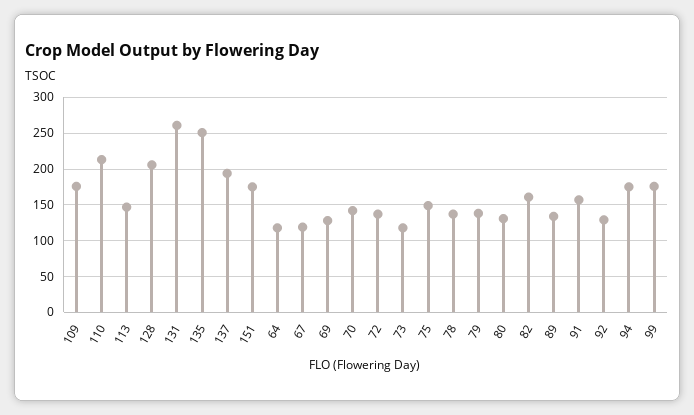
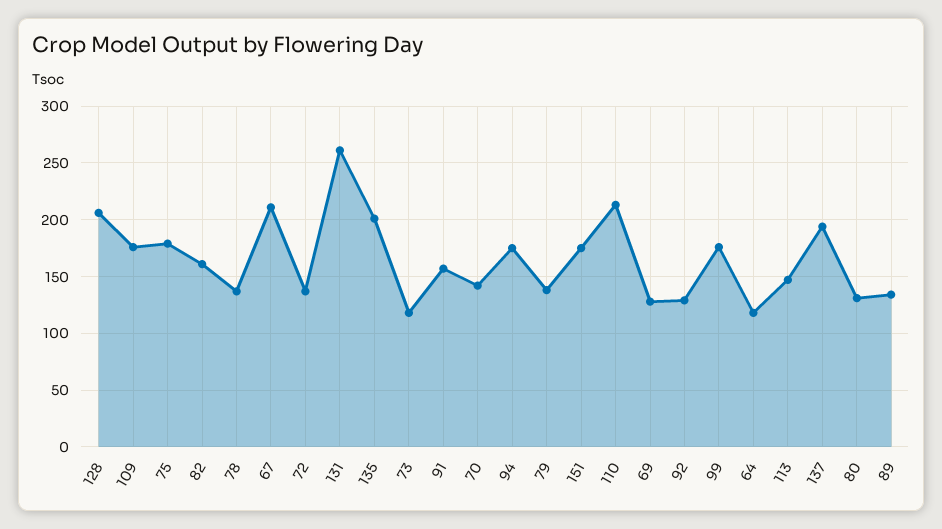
135: 250 -> 200
67: 120 -> 210
75: 150 -> 180

